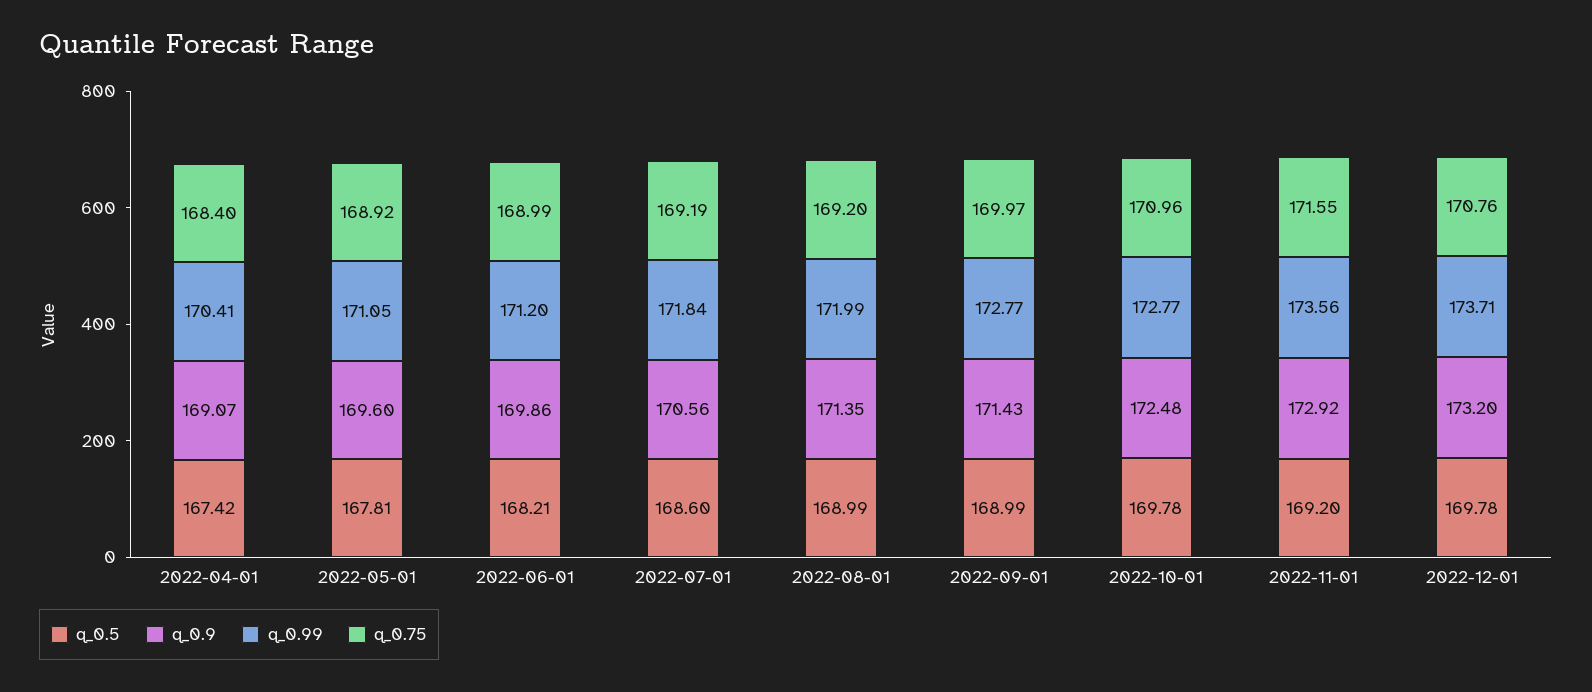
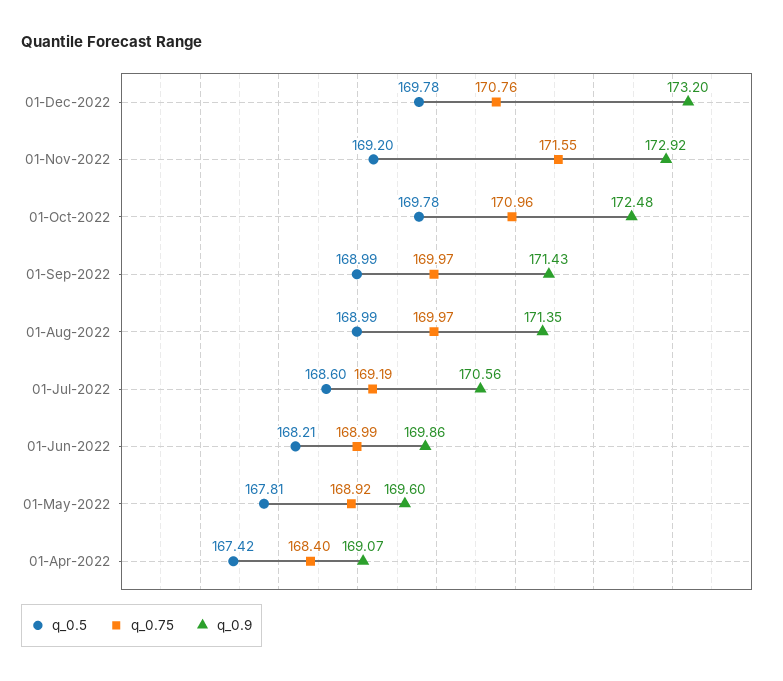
q_0.99, 2022-04-01: 170.41 -> none
q_0.99, 2022-05-01: 171.05 -> none
q_0.99, 2022-06-01: 171.2 -> none
q_0.99, 2022-07-01: 171.84 -> none
q_0.99, 2022-08-01: 171.99 -> none
q_0.75, 2022-08-01: 169.2 -> 169.97
q_0.99, 2022-09-01: 172.77 -> none
q_0.99, 2022-10-01: 172.77 -> none
q_0.99, 2022-11-01: 173.56 -> none
q_0.99, 2022-12-01: 173.71 -> none

